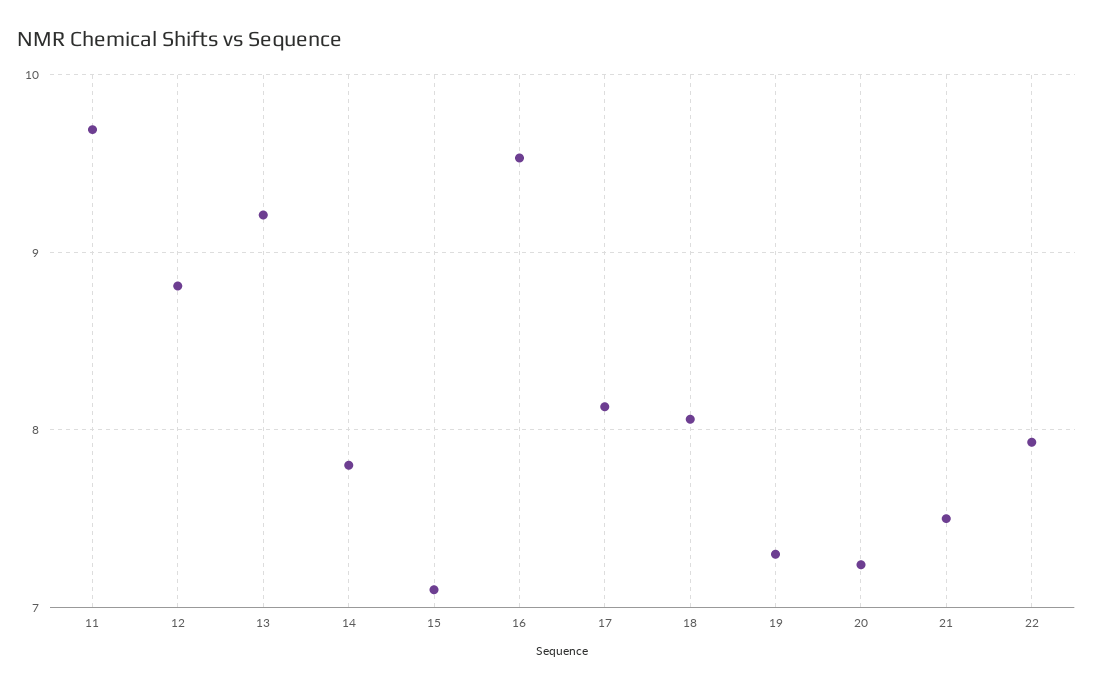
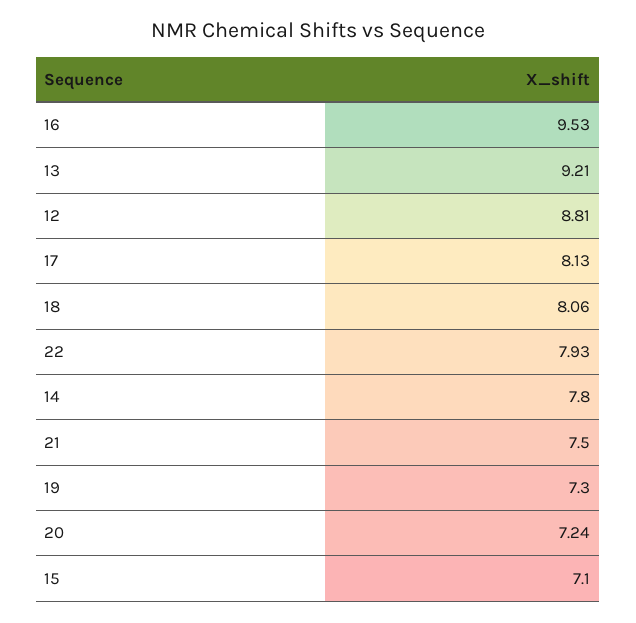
11: 9.7 -> none

